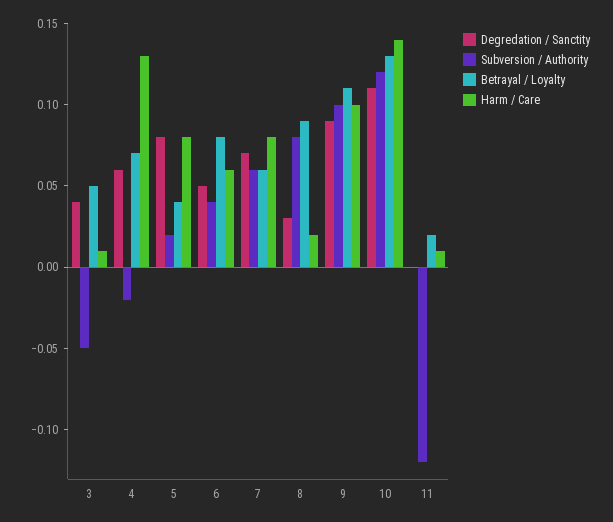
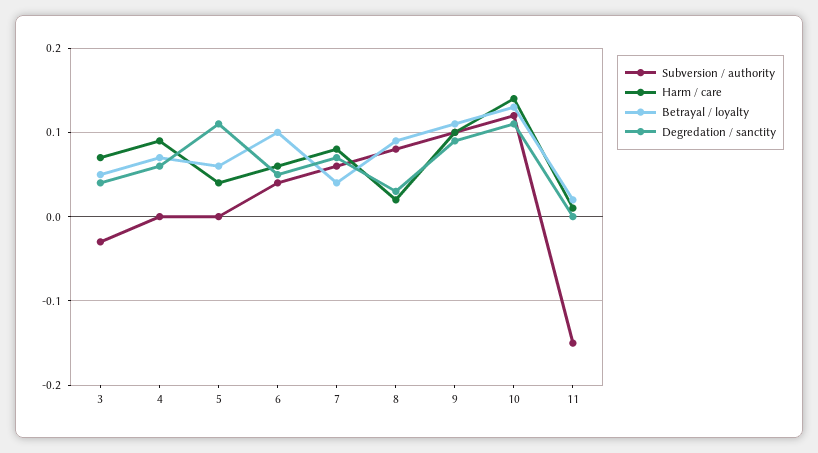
Subversion / Authority, 3: -0.05 -> -0.03
Harm / Care, 3: 0.01 -> 0.07
Subversion / Authority, 4: -0.02 -> 0
Harm / Care, 4: 0.13 -> 0.09
Degredation / Sanctity, 5: 0.08 -> 0.11
Subversion / Authority, 5: 0.02 -> 0
Betrayal / Loyalty, 5: 0.04 -> 0.06
Harm / Care, 5: 0.08 -> 0.04
Betrayal / Loyalty, 6: 0.08 -> 0.1
Betrayal / Loyalty, 7: 0.06 -> 0.04
Subversion / Authority, 11: -0.12 -> -0.15

